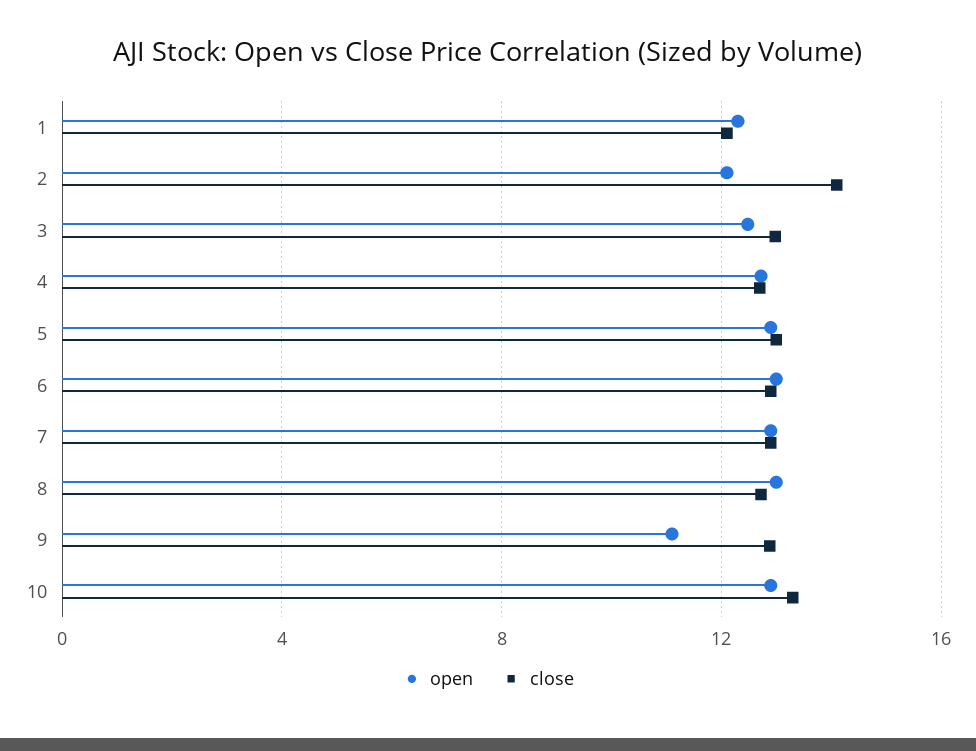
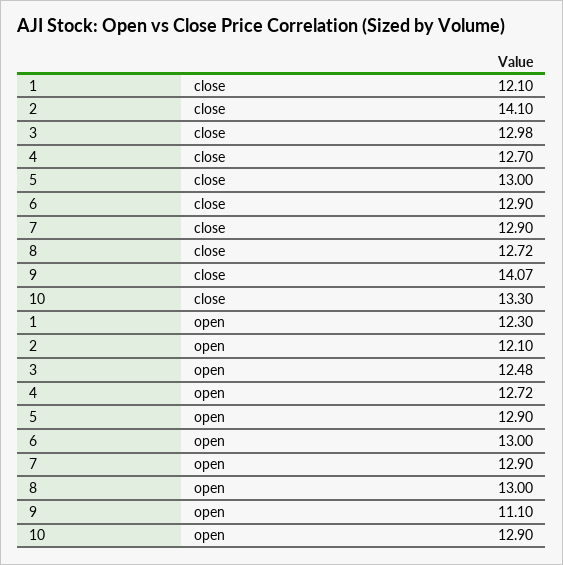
close, 9: 13 -> 14.07

